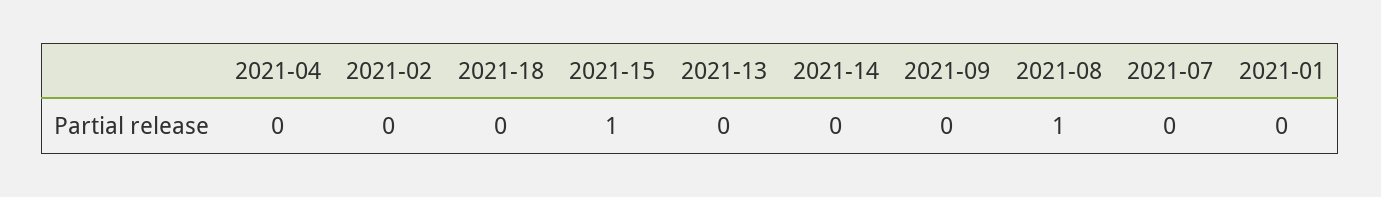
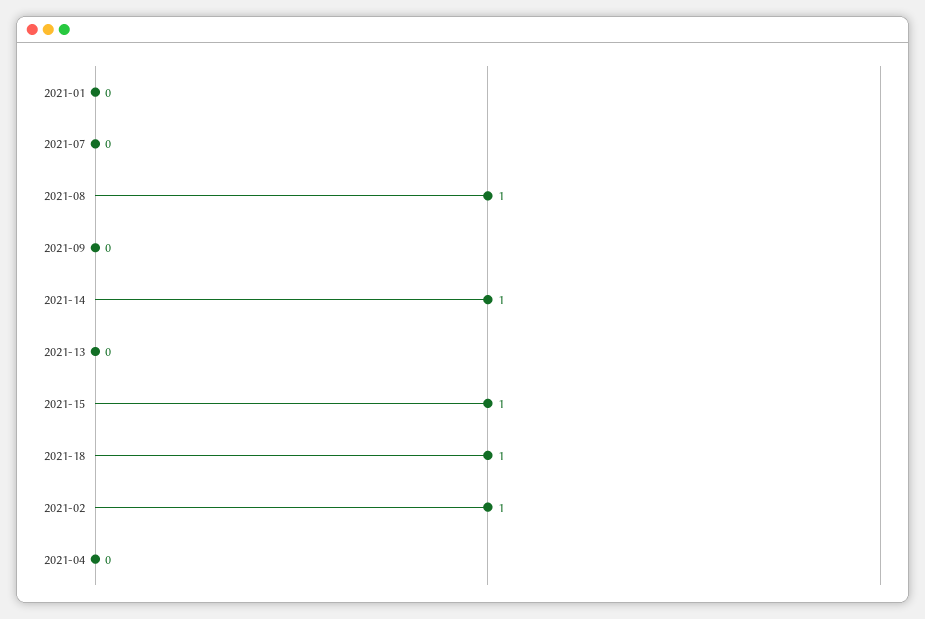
2021-02: 0 -> 1
2021-18: 0 -> 1
2021-14: 0 -> 1

